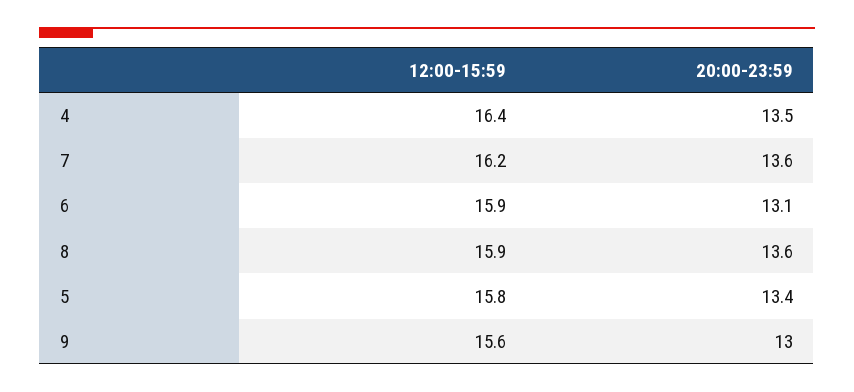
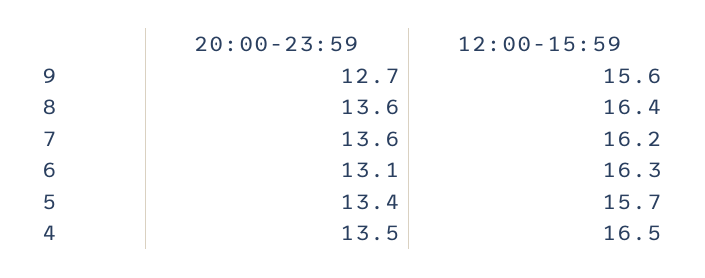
12:00-15:59, 4: 16.4 -> 16.5
12:00-15:59, 6: 15.9 -> 16.3
12:00-15:59, 8: 15.9 -> 16.4
12:00-15:59, 5: 15.8 -> 15.7
20:00-23:59, 9: 13 -> 12.7

